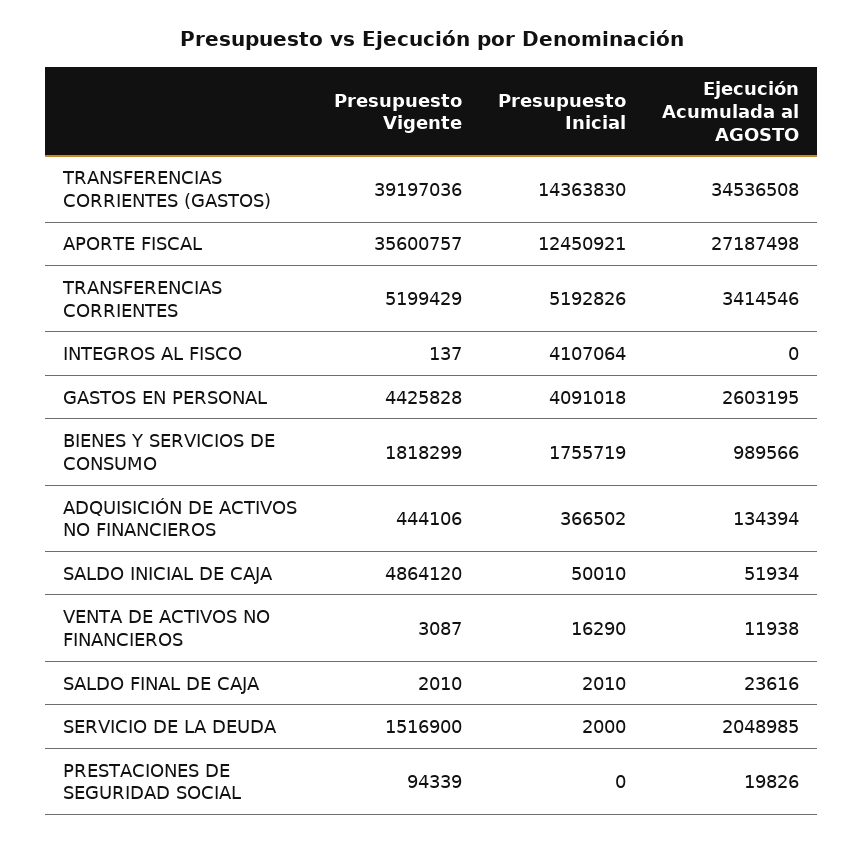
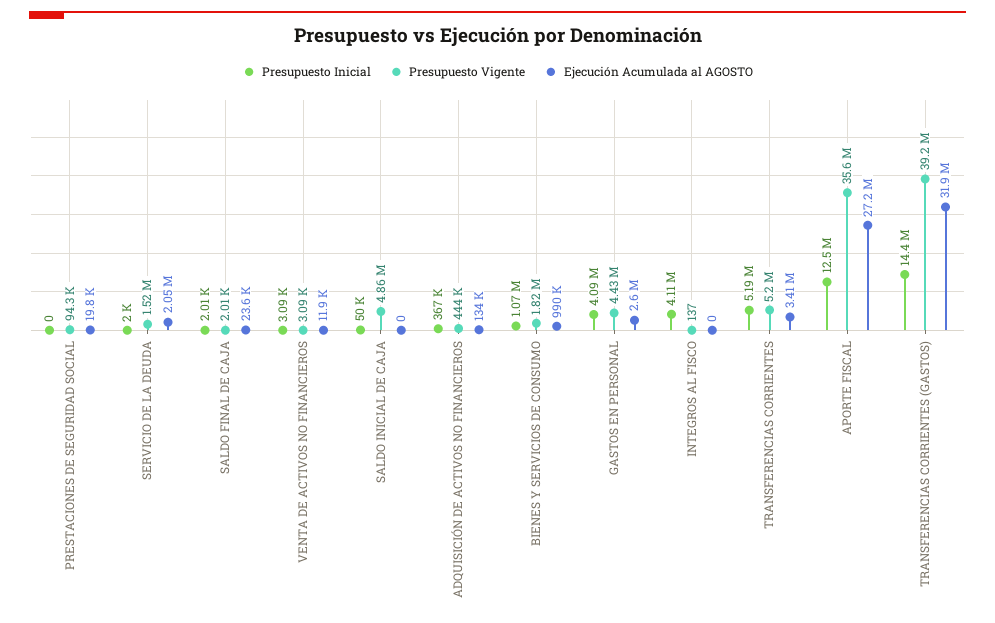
Ejecución Acumulada al AGOSTO, TRANSFERENCIAS CORRIENTES (GASTOS): 34536508 -> 31900000
Presupuesto Inicial, BIENES Y SERVICIOS DE CONSUMO: 1755719 -> 1070000
Ejecución Acumulada al AGOSTO, SALDO INICIAL DE CAJA: 51934 -> 0
Presupuesto Inicial, VENTA DE ACTIVOS NO FINANCIEROS: 16290 -> 3090

